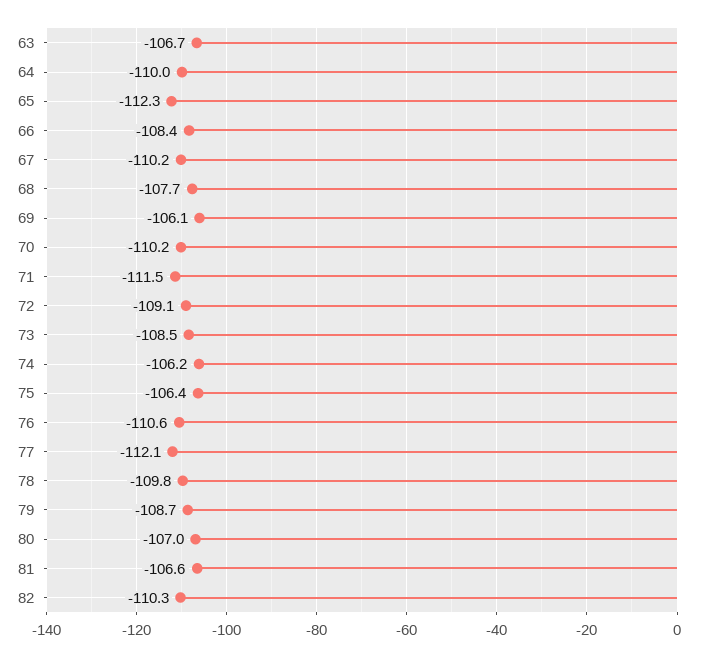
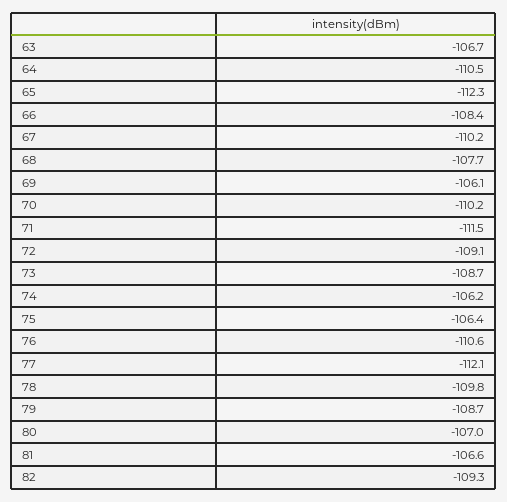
64: -110 -> -110.5
73: -108.5 -> -108.7
82: -110.3 -> -109.3

